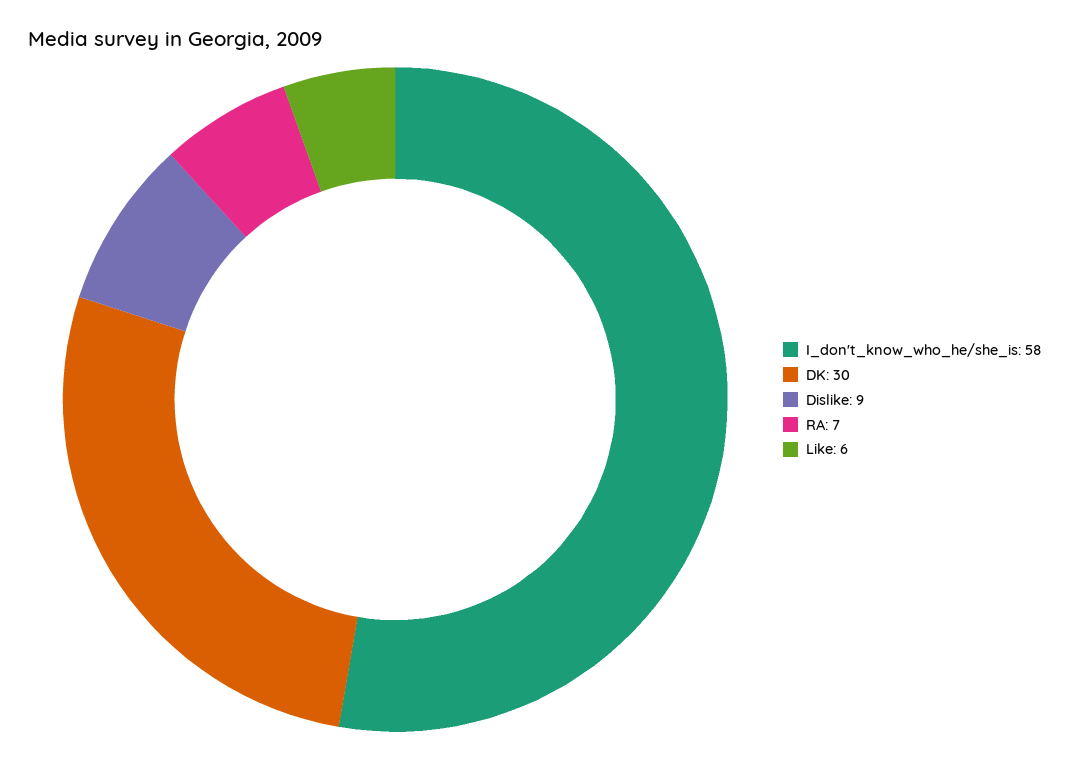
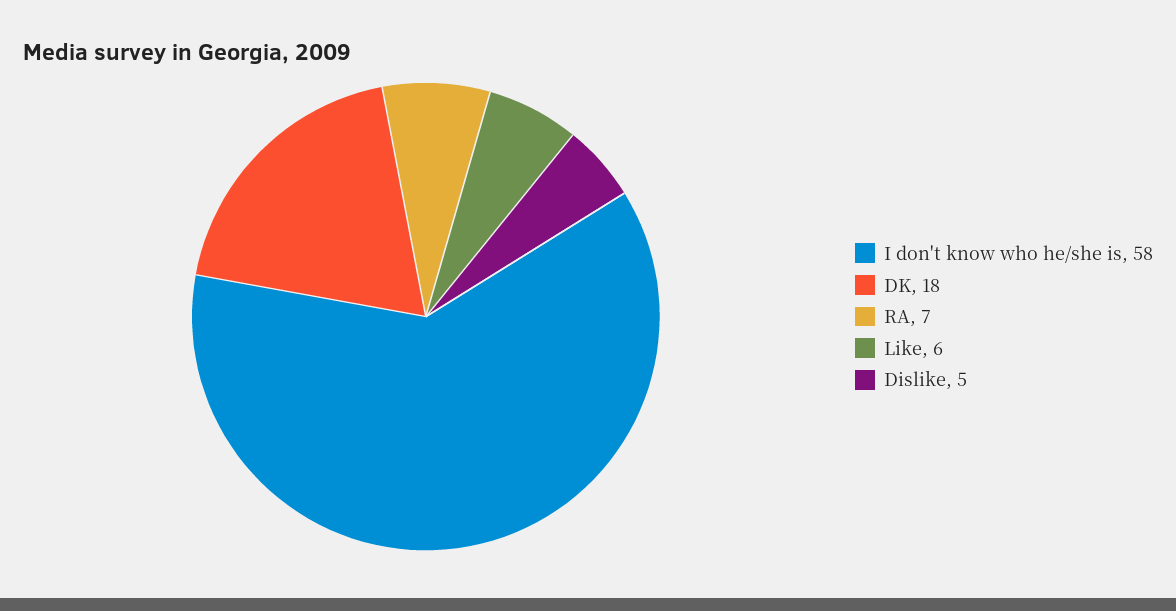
DK: 30 -> 18
Dislike: 9 -> 5

